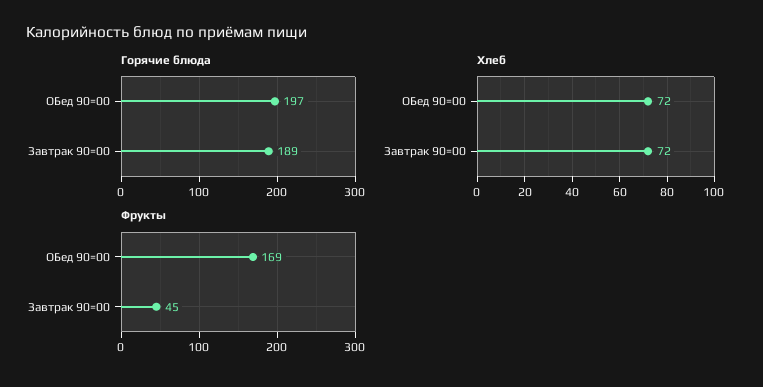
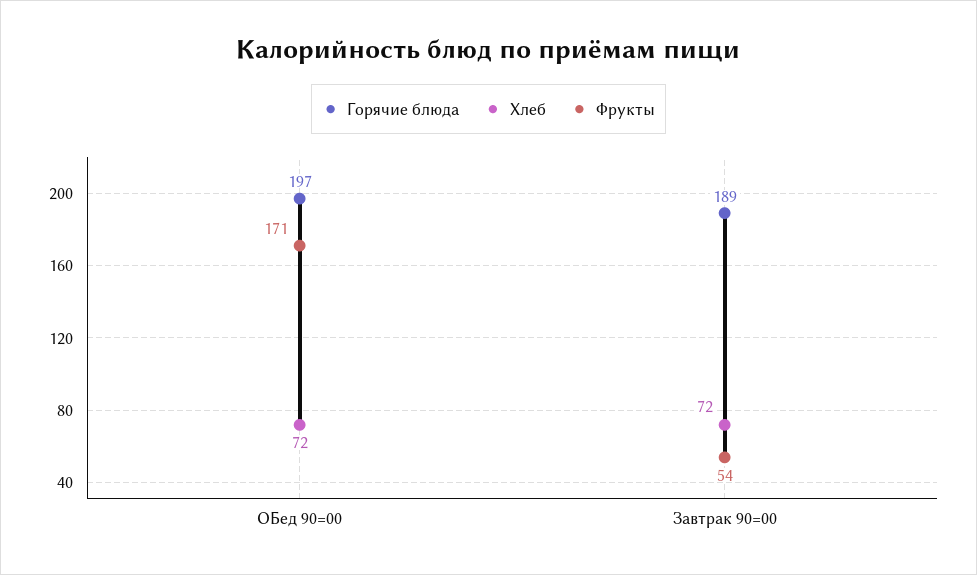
Фрукты, ОБед 90=00: 169 -> 171
Фрукты, Завтрак 90=00: 45 -> 54

